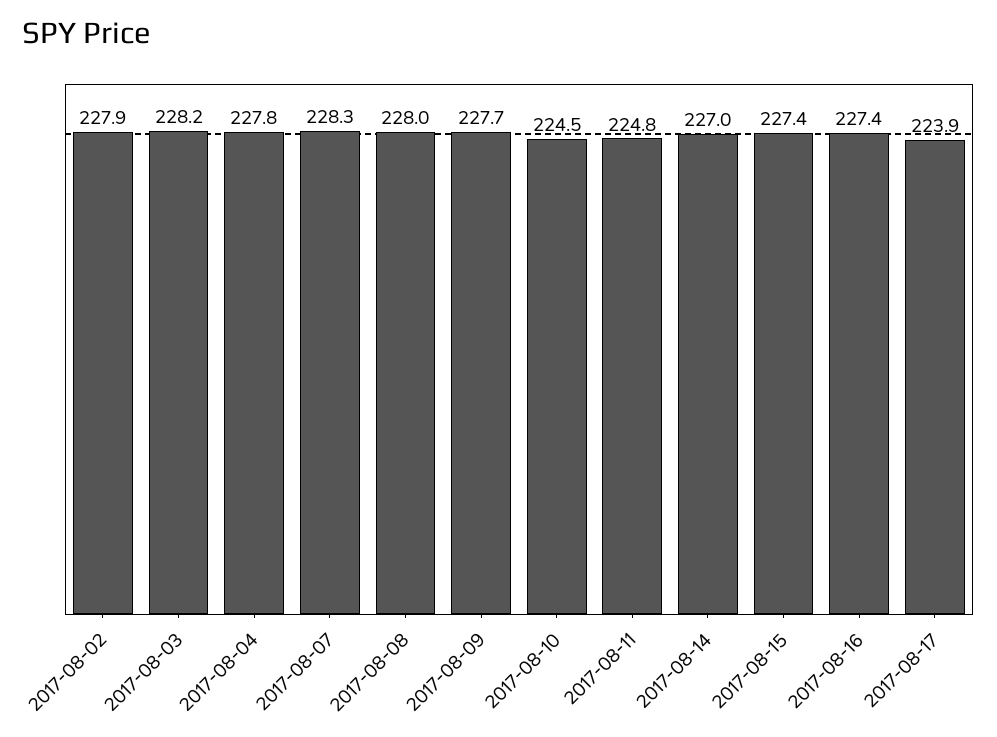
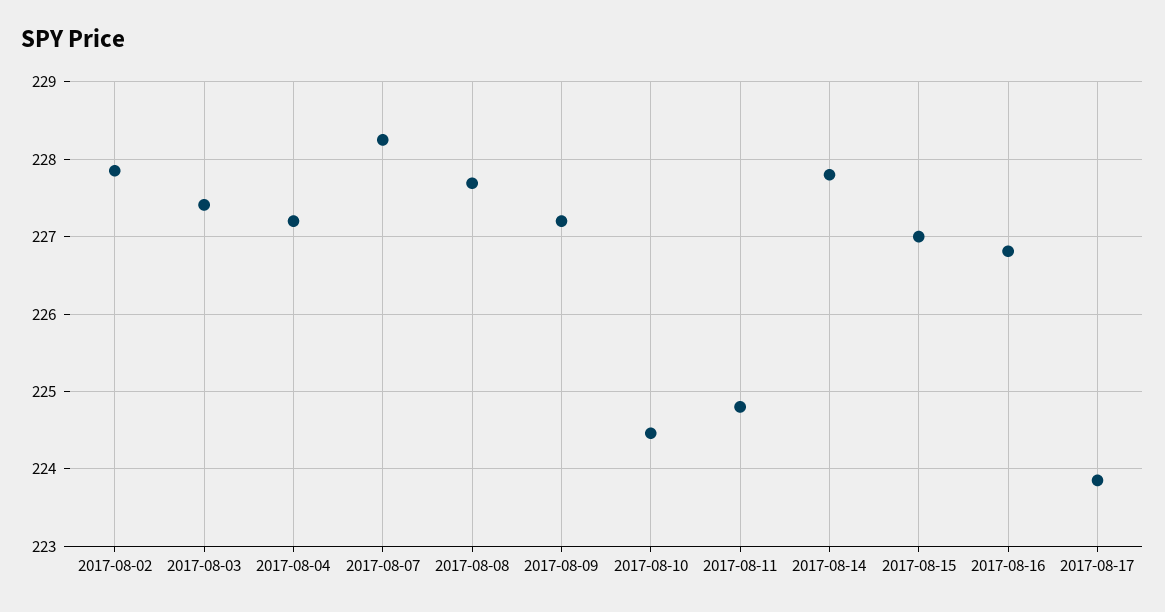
2017-08-03: 228.2 -> 227.4
2017-08-04: 227.8 -> 227.2
2017-08-08: 228 -> 227.7
2017-08-09: 227.7 -> 227.2
2017-08-14: 227 -> 227.8
2017-08-15: 227.4 -> 227
2017-08-16: 227.4 -> 226.8

